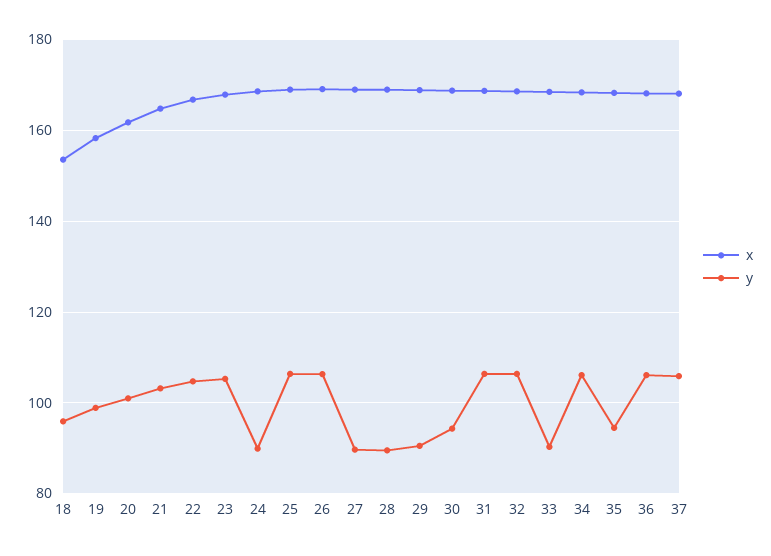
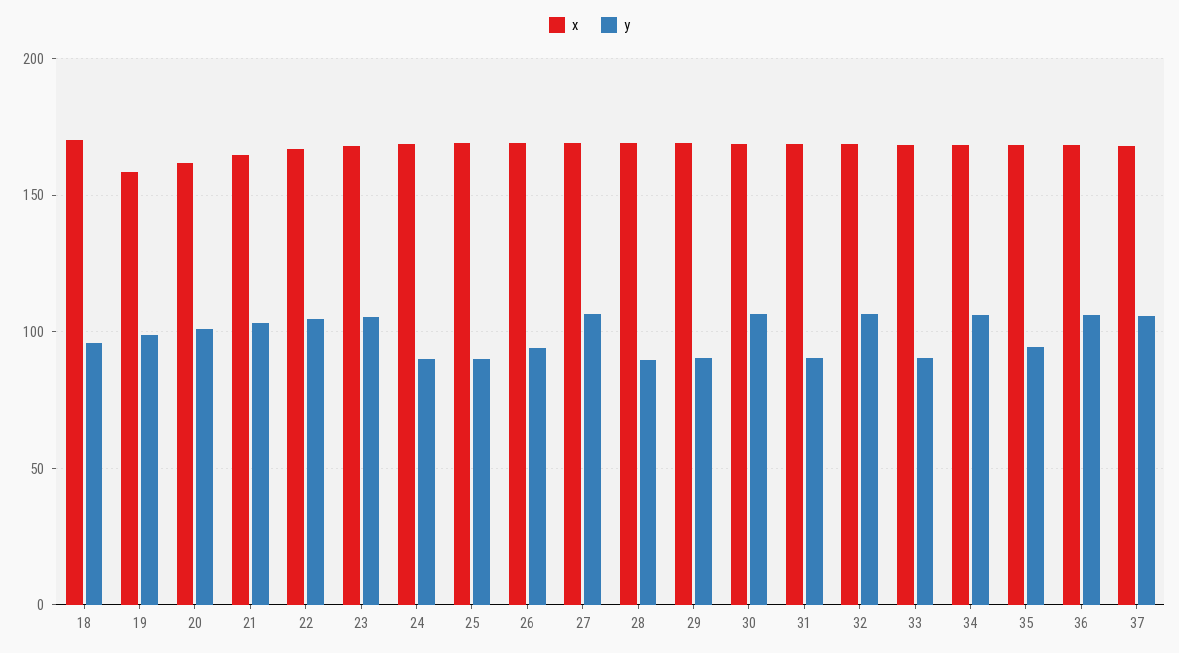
x, 18: 154 -> 170
y, 25: 106 -> 90
y, 26: 106 -> 95
y, 27: 90 -> 105
y, 30: 94 -> 105
y, 31: 106 -> 90

